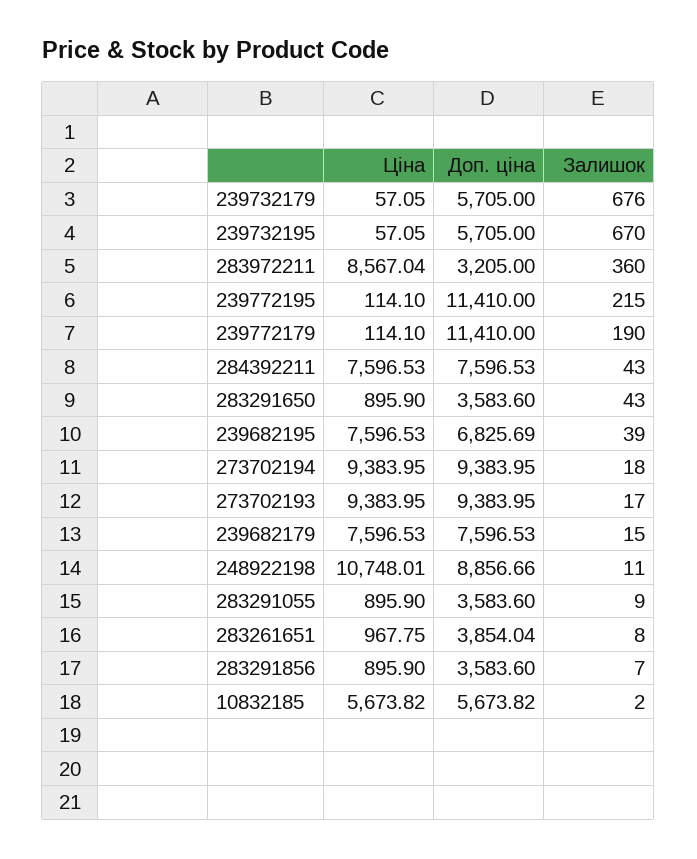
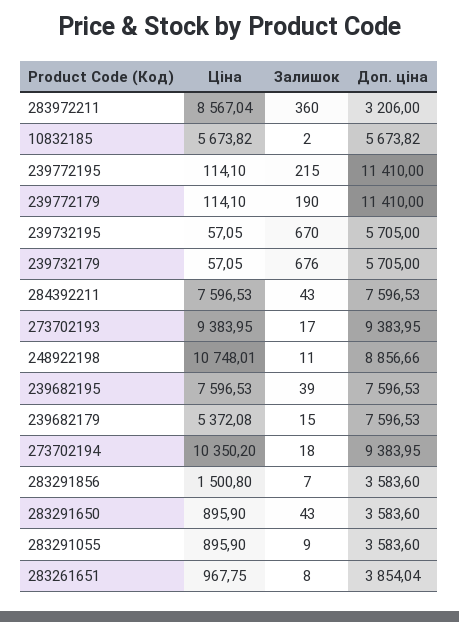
Доп. ціна, 283972211: 3205 -> 3206
Доп. ціна, 239682195: 6825.69 -> 7596.53
Ціна, 273702194: 9383.95 -> 10350.2
Ціна, 239682179: 7596.53 -> 5372.08
Ціна, 283291856: 895.9 -> 1500.8

